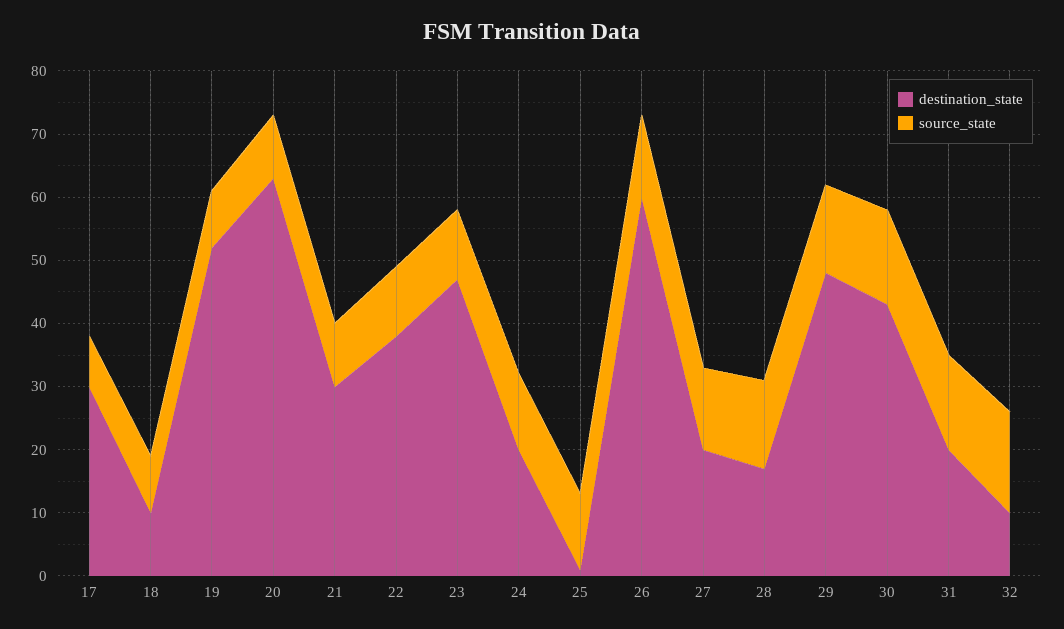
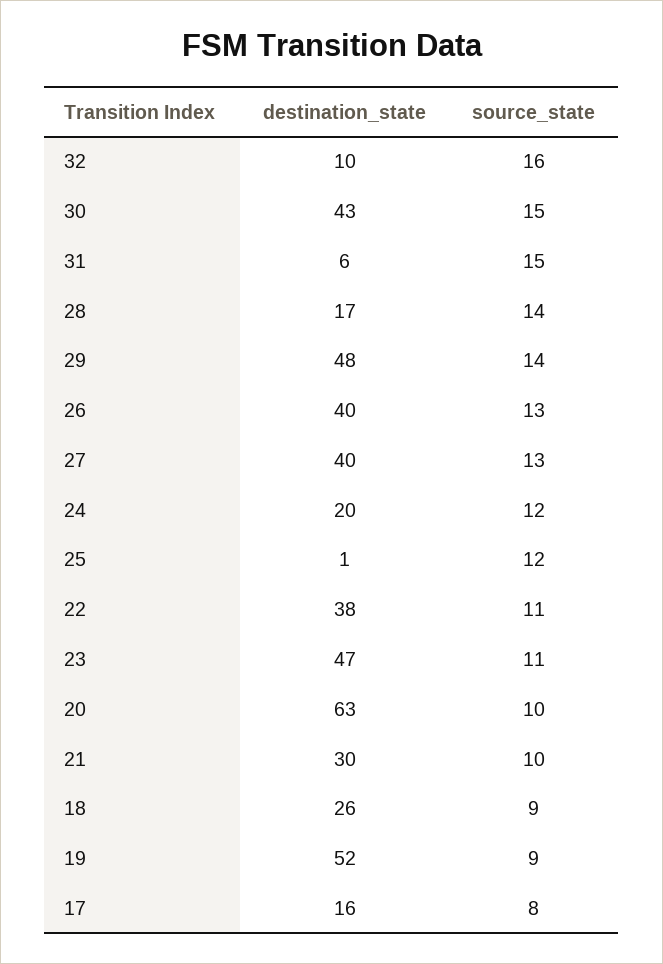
destination_state, 17: 30 -> 16
destination_state, 18: 10 -> 26
destination_state, 26: 60 -> 40
destination_state, 27: 20 -> 40
destination_state, 31: 20 -> 6

